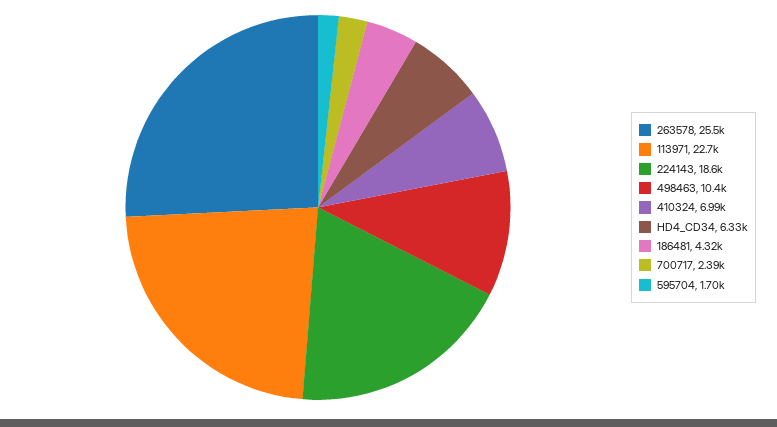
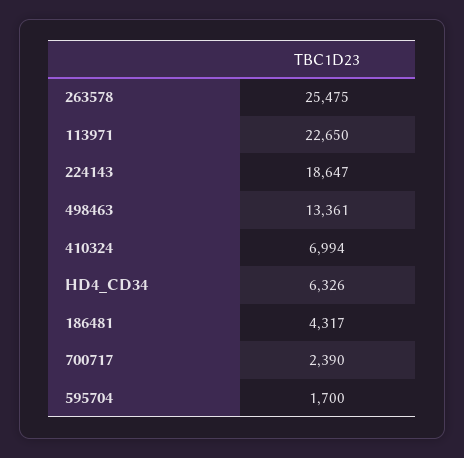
498463: 10400 -> 13361

